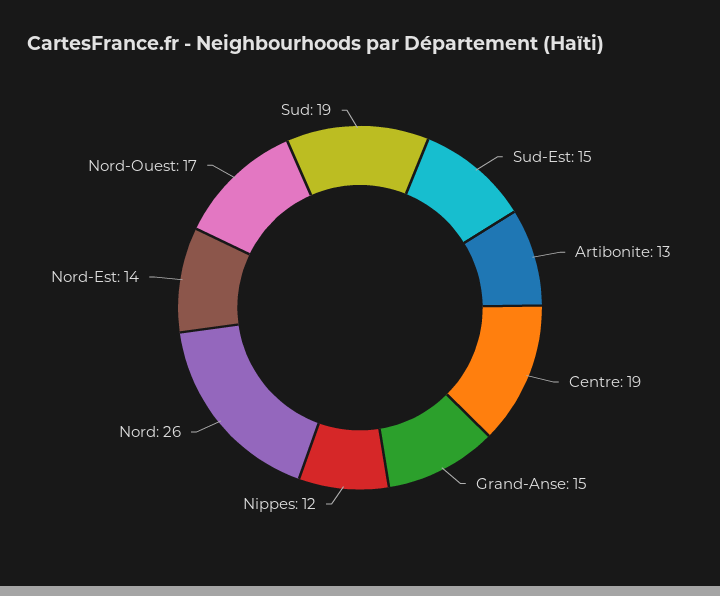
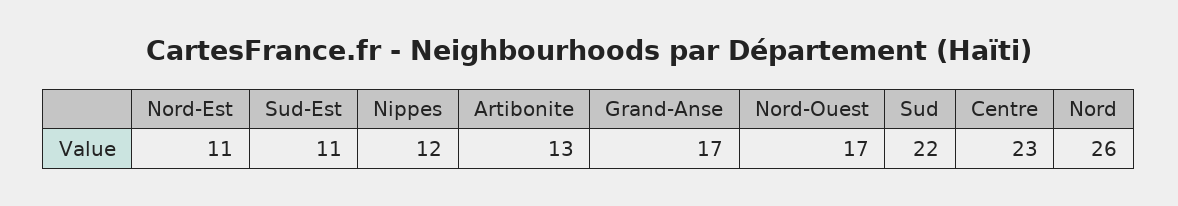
Sud-Est: 15 -> 11
Centre: 19 -> 23
Grand-Anse: 15 -> 17
Nord-Est: 14 -> 11
Sud: 19 -> 22

